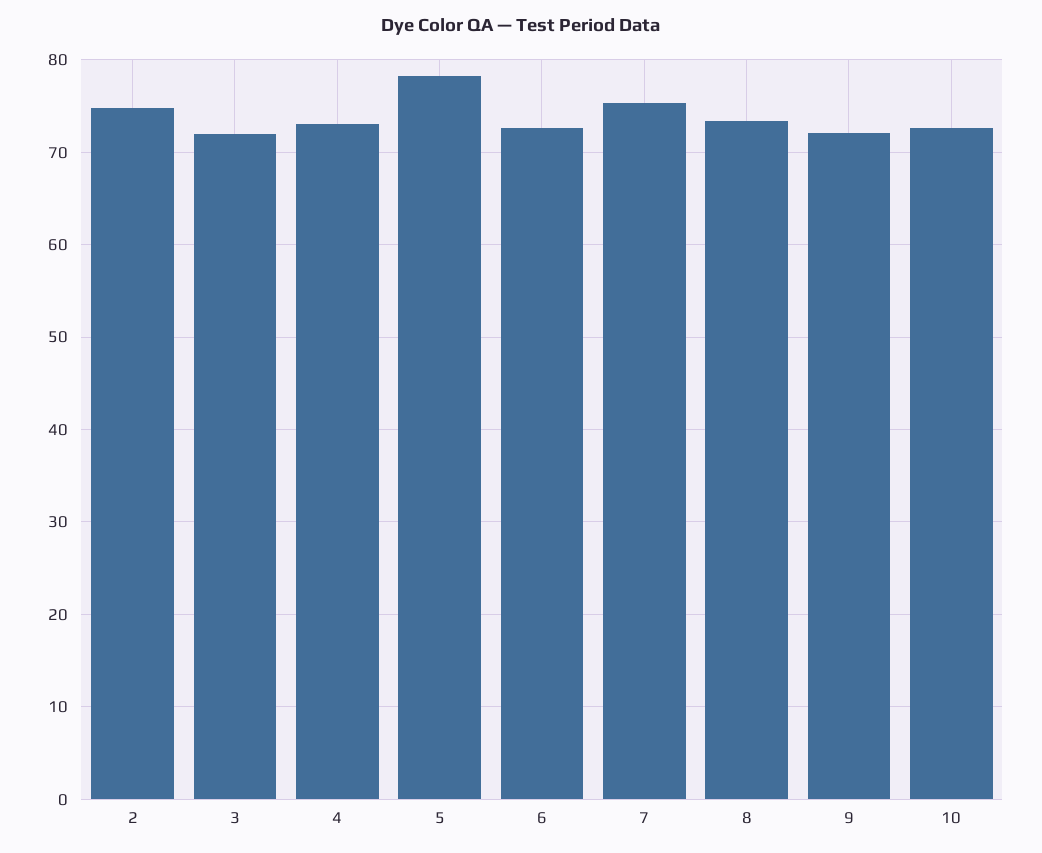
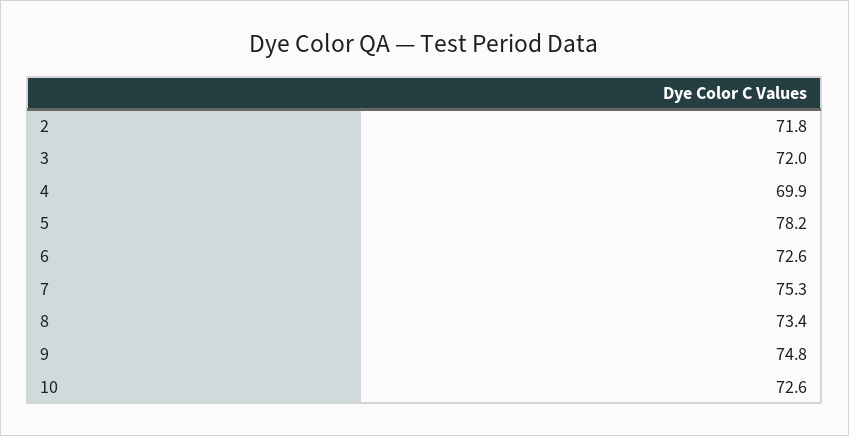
2: 75 -> 71.8
4: 73 -> 69.9
9: 72 -> 74.8

